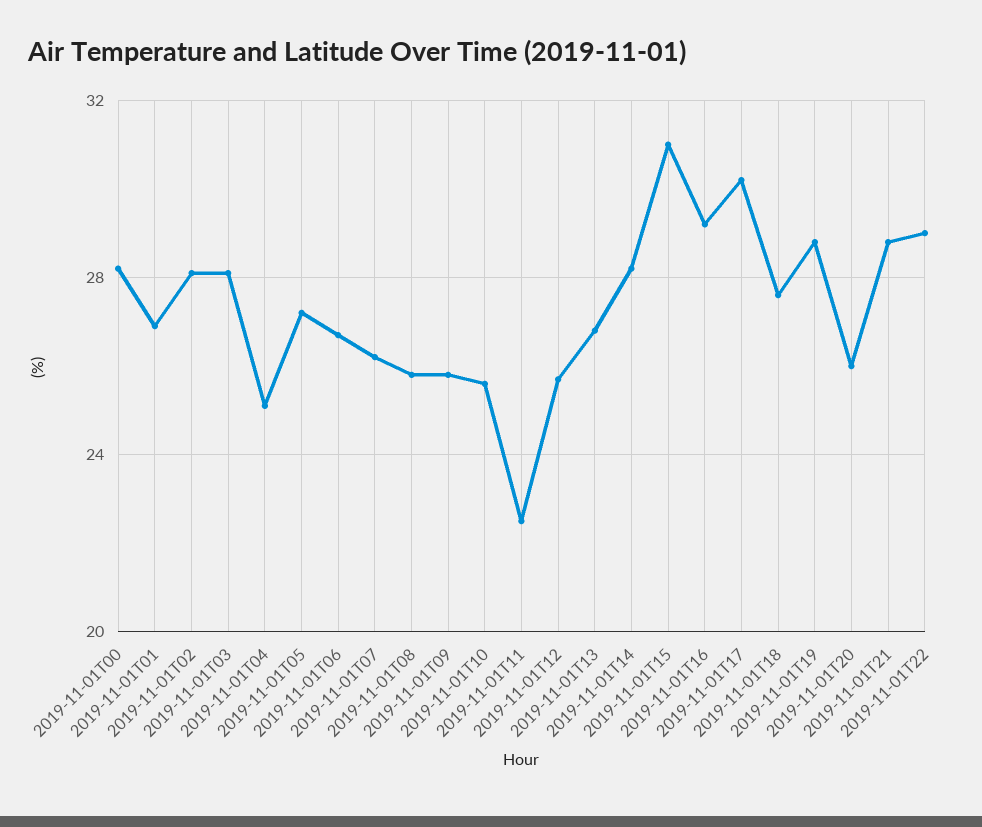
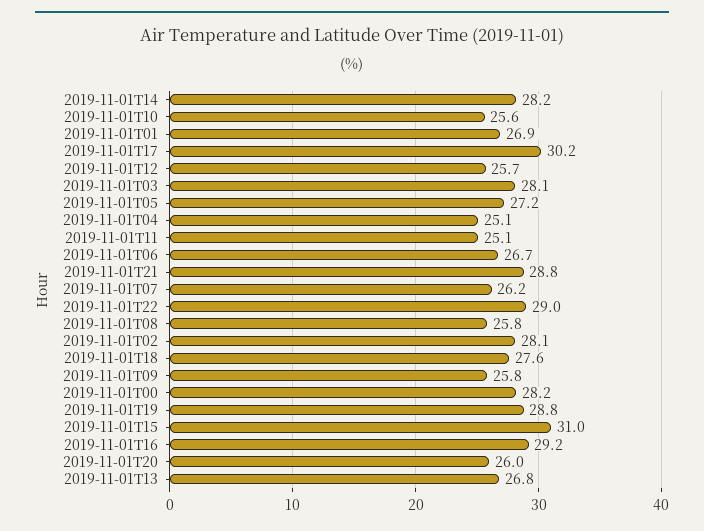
2019-11-01T11: 22.5 -> 25.1

